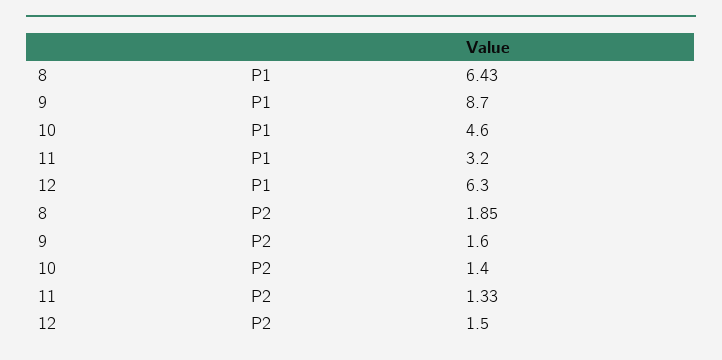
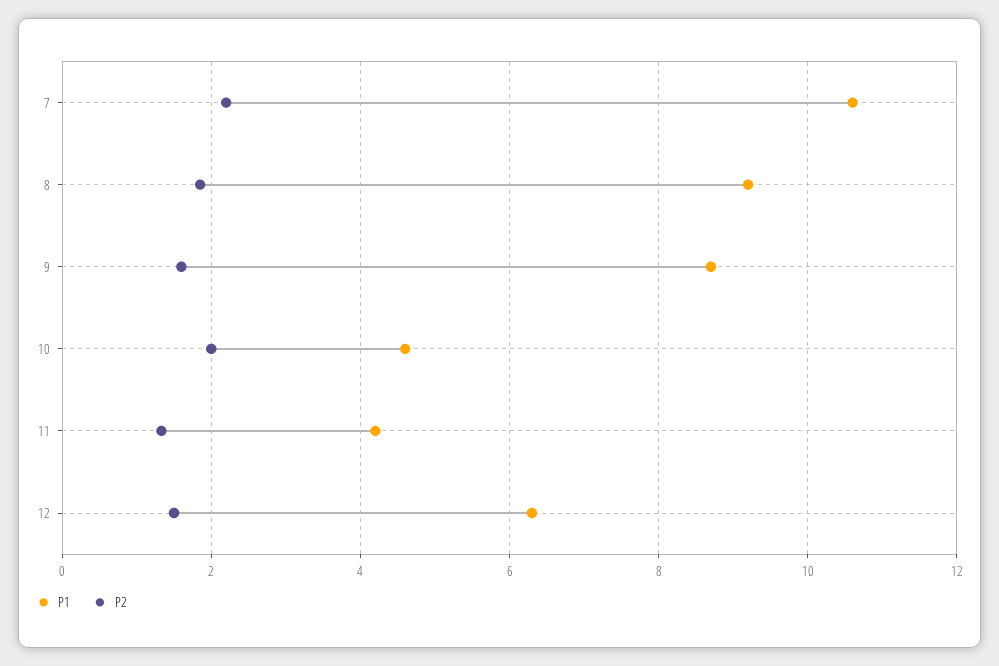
P1, 8: 6.43 -> 9.2
P1, 11: 3.2 -> 4.2
P2, 10: 1.4 -> 2
P1, 7: none -> 10.6
P2, 7: none -> 2.2

